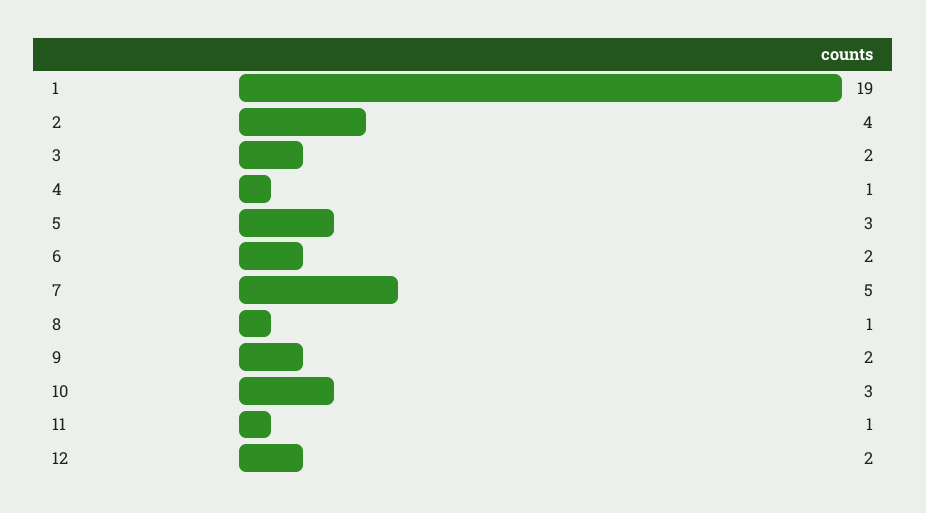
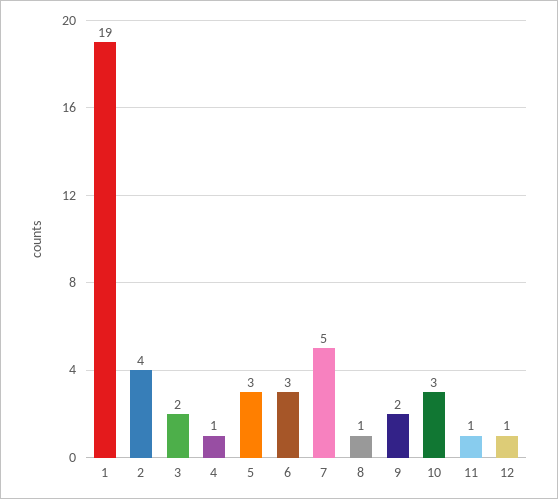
6: 2 -> 3
12: 2 -> 1

